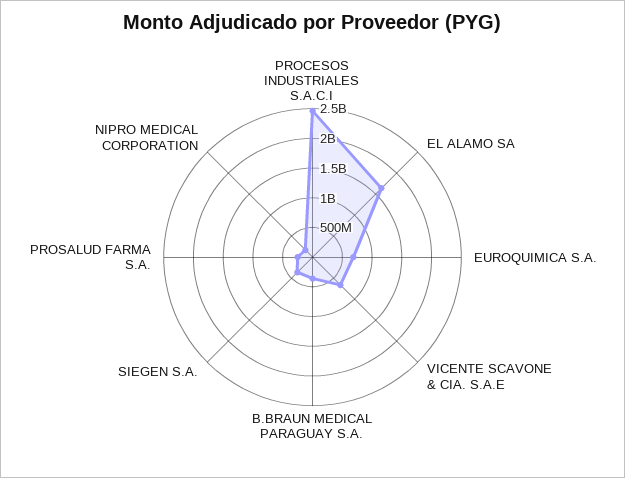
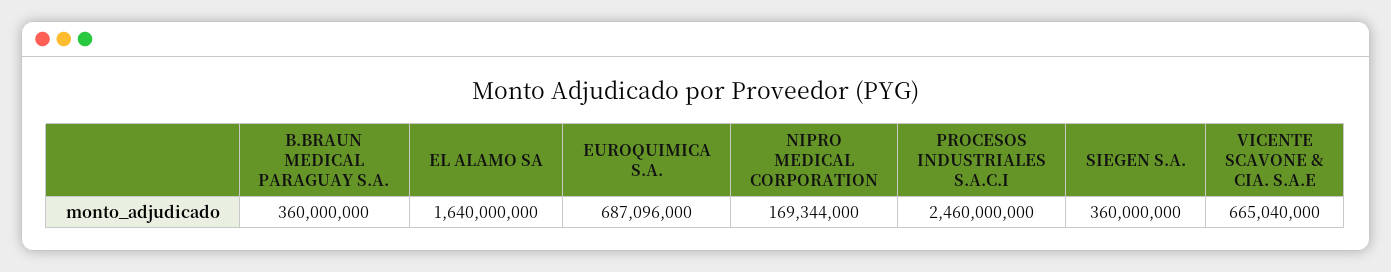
PROSALUD FARMA S.A.: 250000000 -> none

